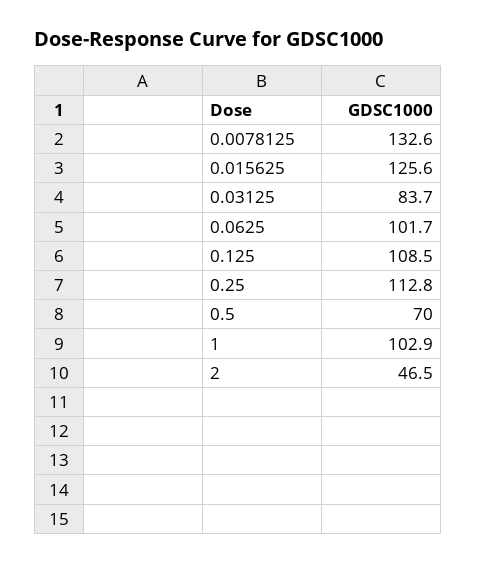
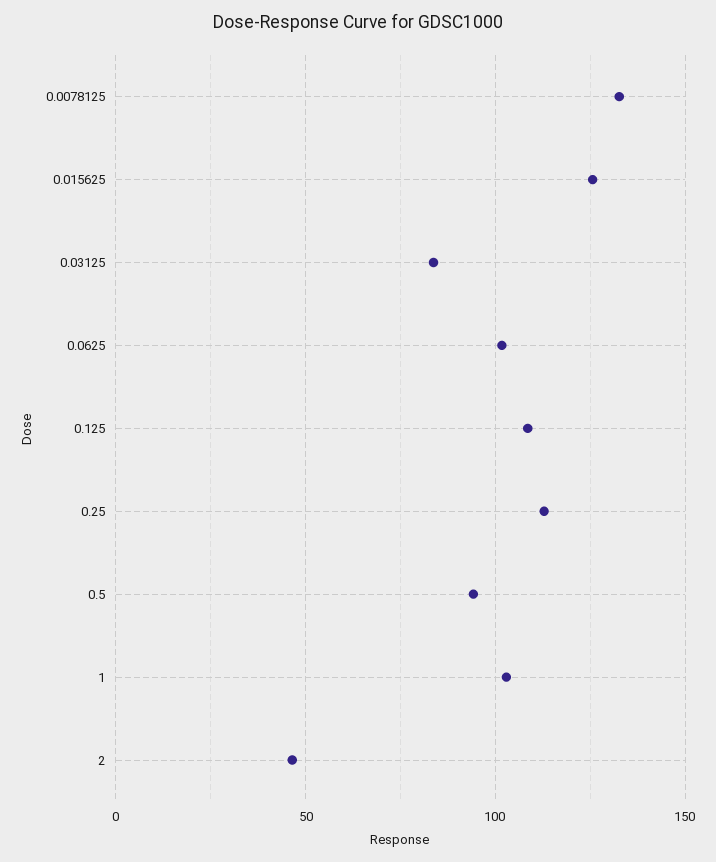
0.5: 70 -> 95

